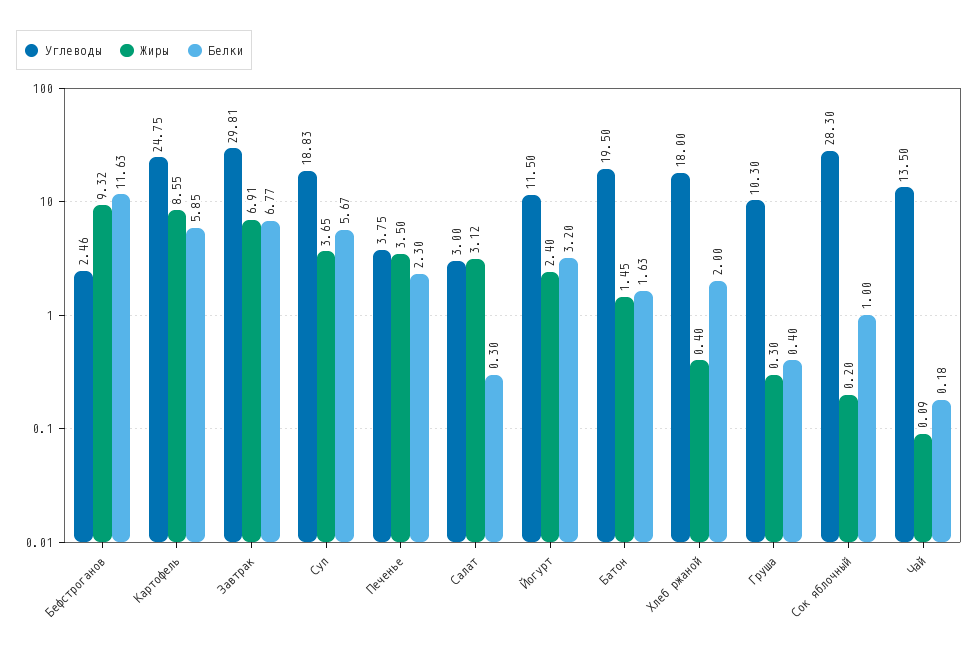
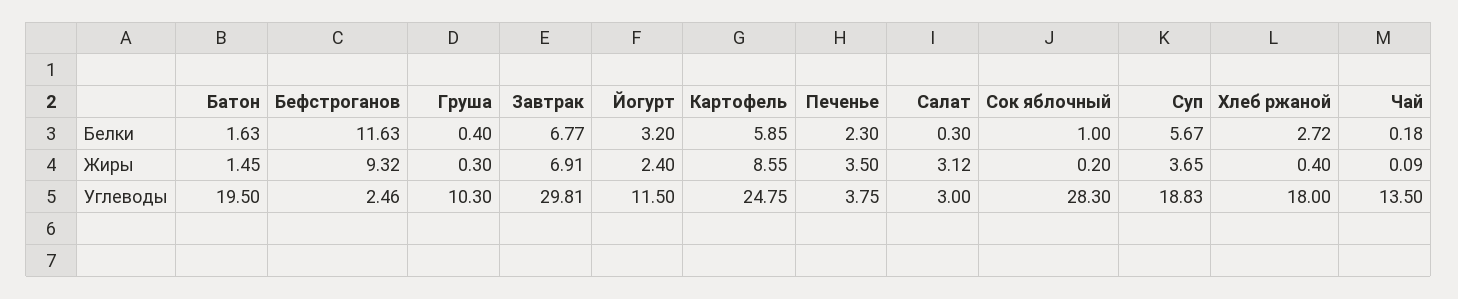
Белки, Хлеб ржаной: 2 -> 2.72

